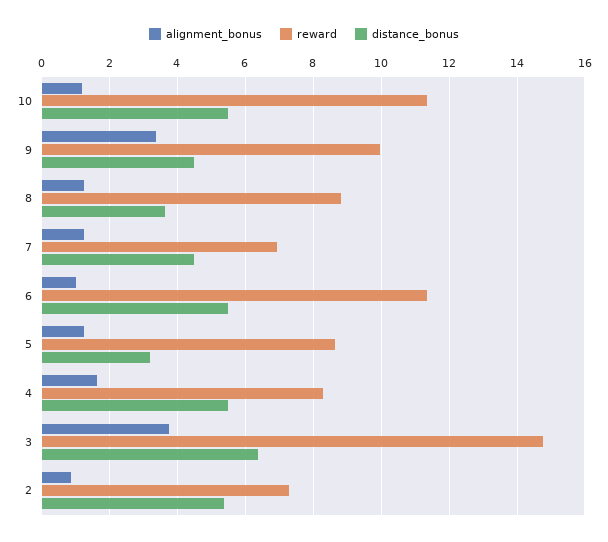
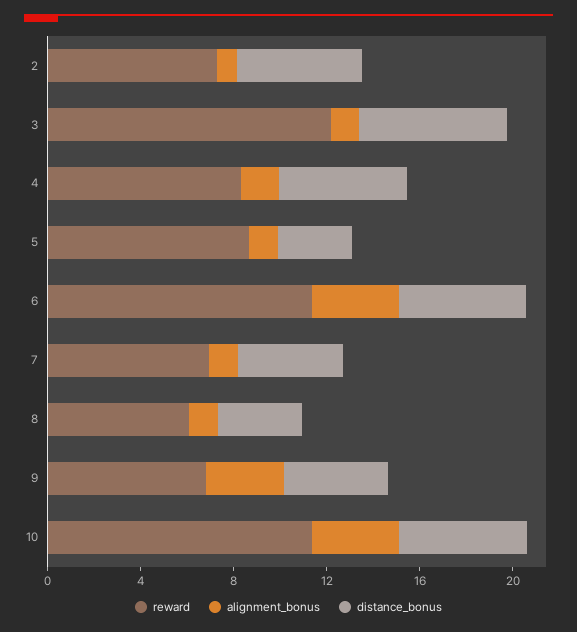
alignment_bonus, 10: 1.2 -> 4
reward, 9: 10 -> 7
reward, 8: 8.8 -> 6
alignment_bonus, 6: 1 -> 4
alignment_bonus, 3: 3.8 -> 1
reward, 3: 14.8 -> 12

